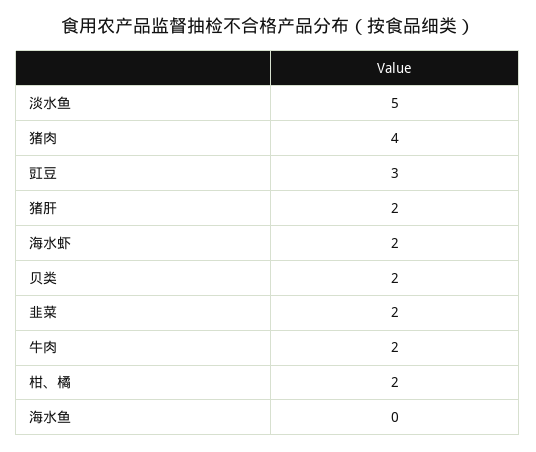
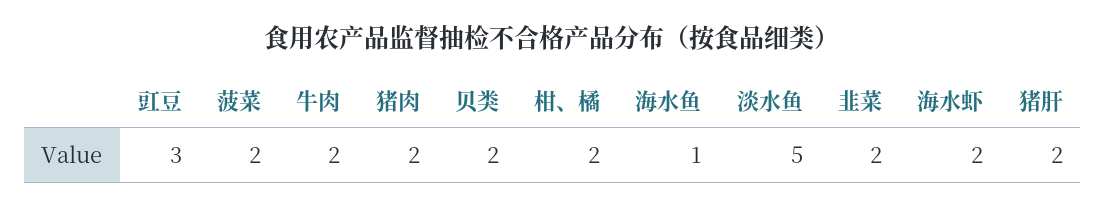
猪肉: 4 -> 2
海水鱼: 0 -> 1
菠菜: none -> 2

